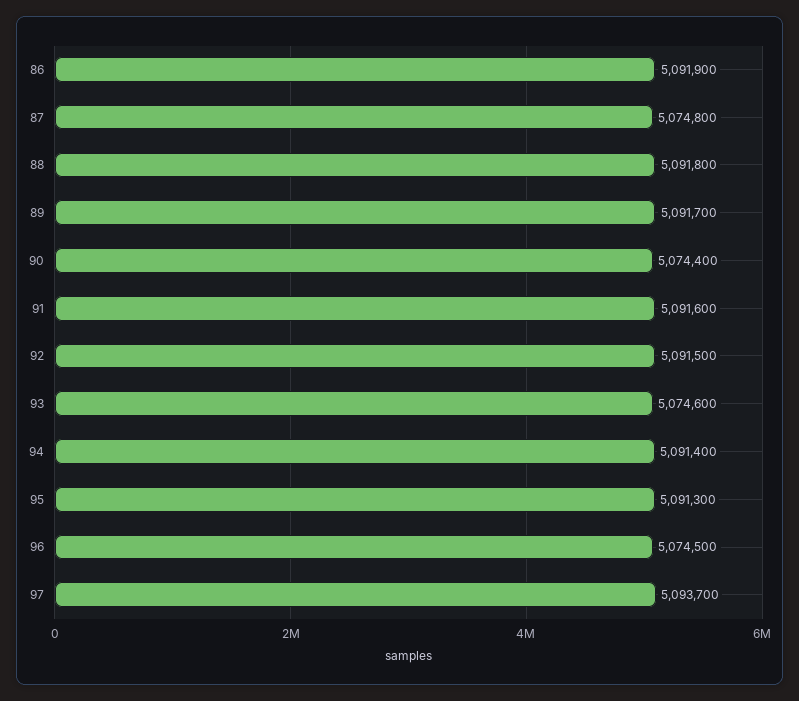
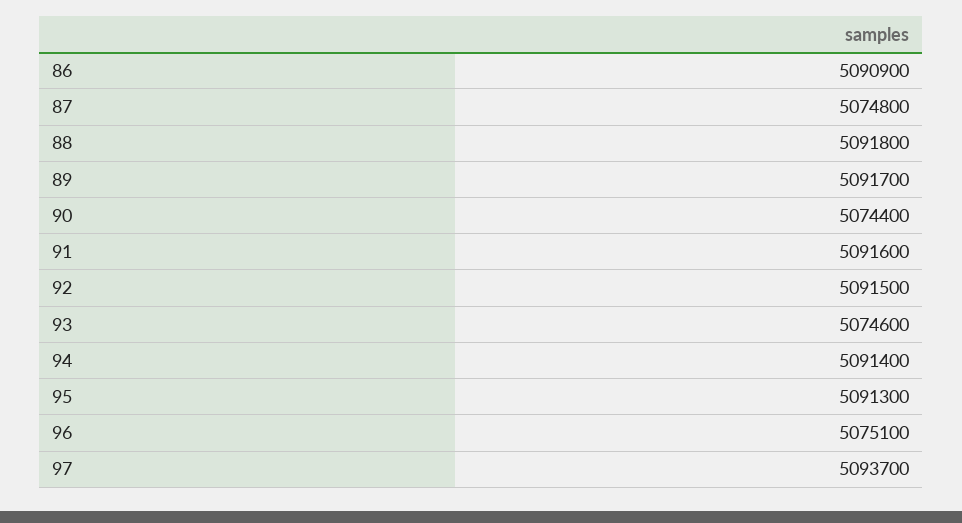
86: 5091900 -> 5090900
96: 5074500 -> 5075100

